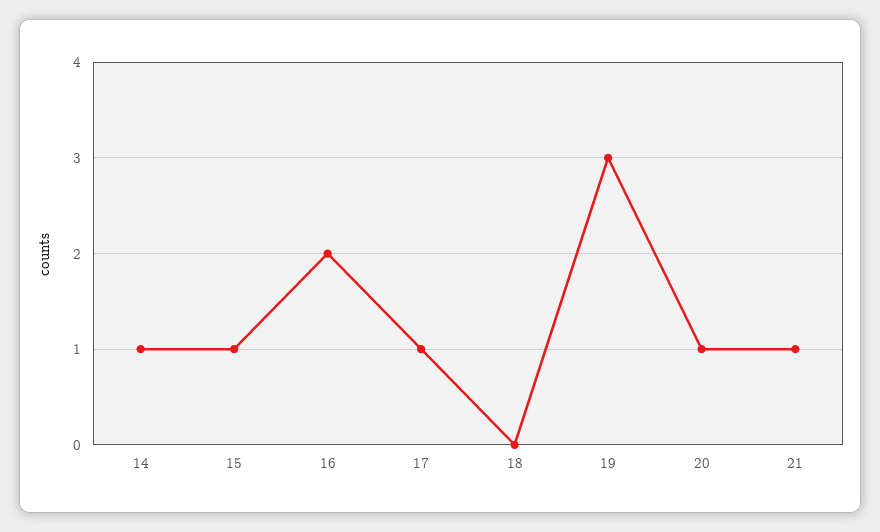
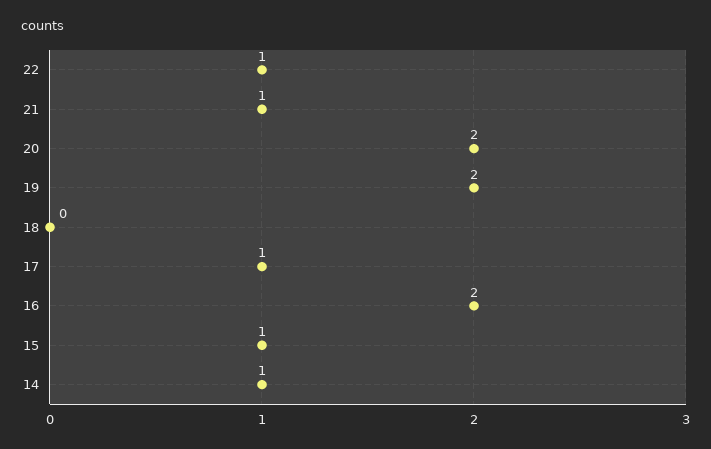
19: 3 -> 2
20: 1 -> 2
22: none -> 1

